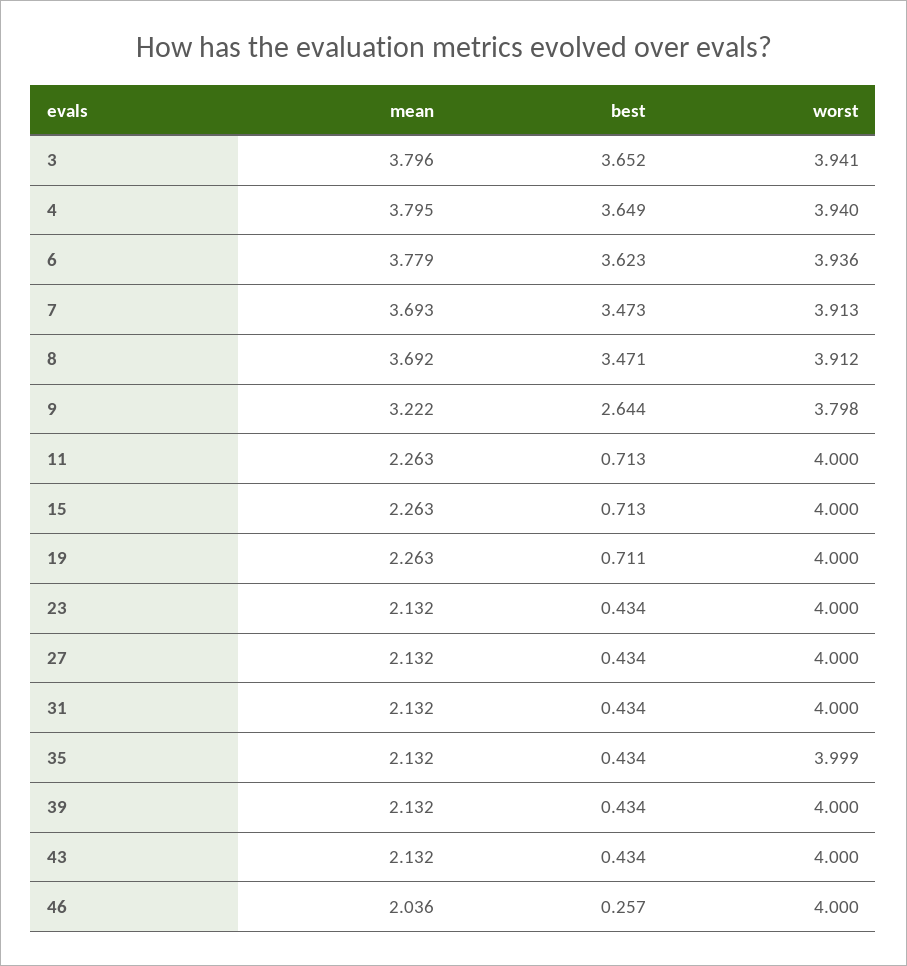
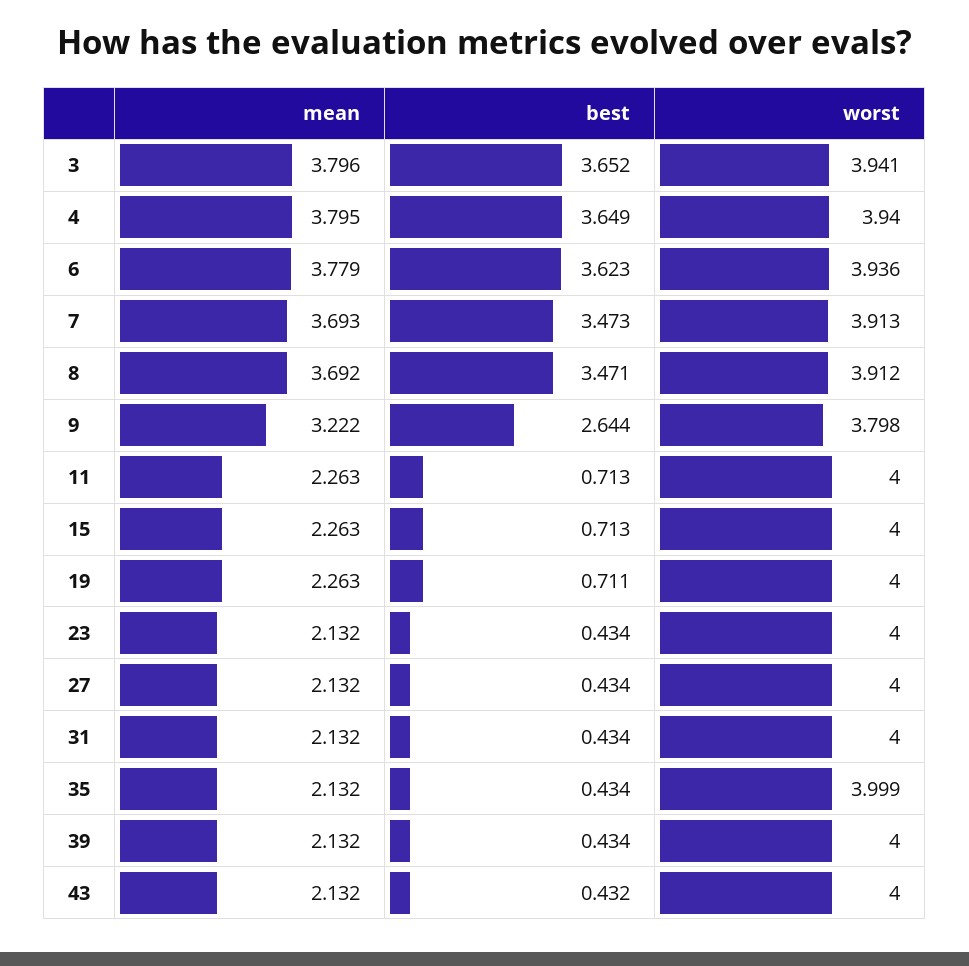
best, 43: 0.434 -> 0.432
mean, 46: 2.036 -> none
best, 46: 0.257 -> none
worst, 46: 4 -> none

